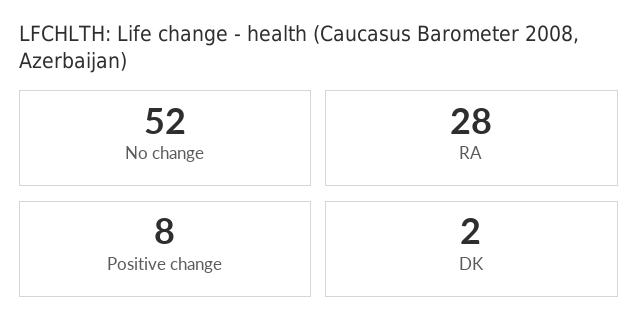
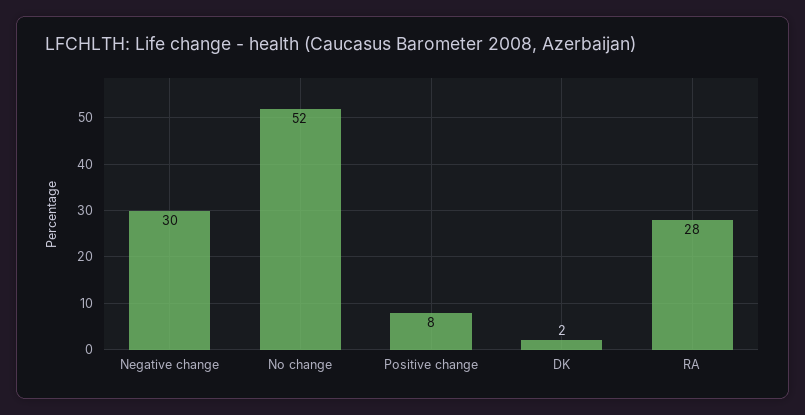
Negative change: none -> 30

